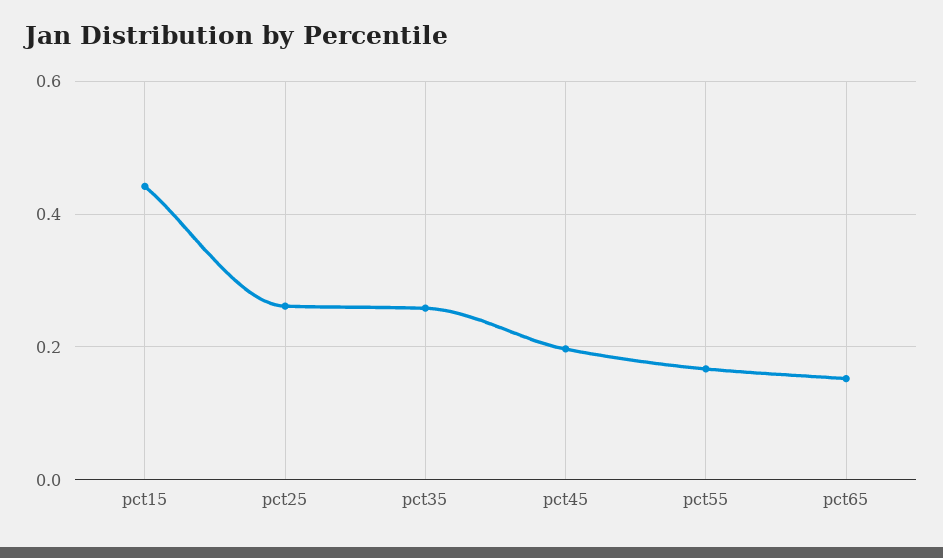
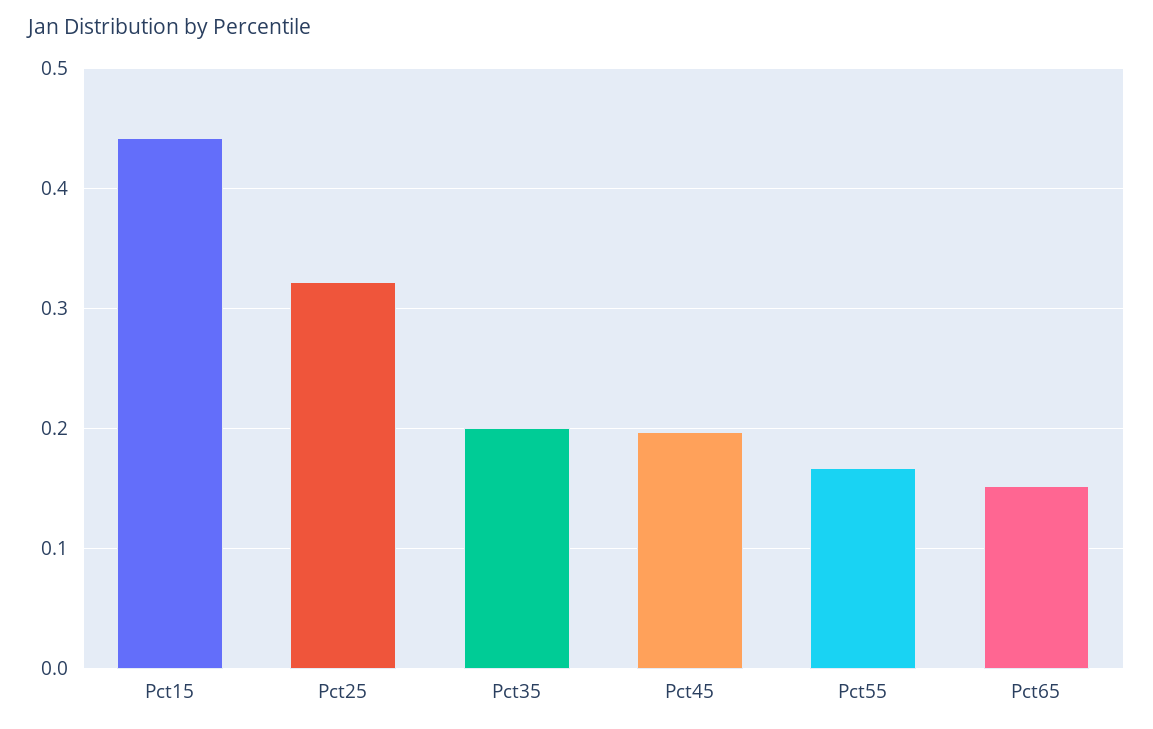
pct25: 0.26 -> 0.32
pct35: 0.26 -> 0.2

